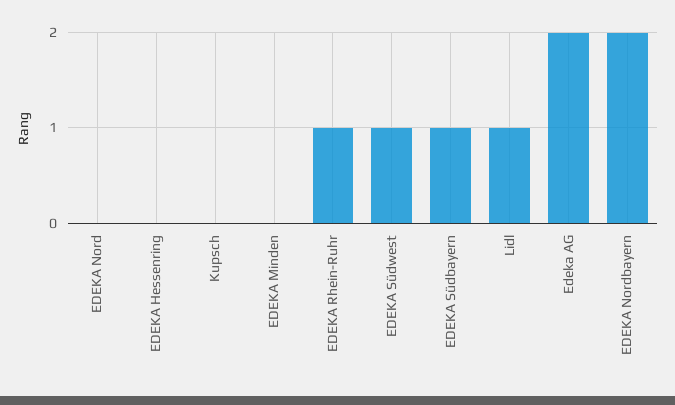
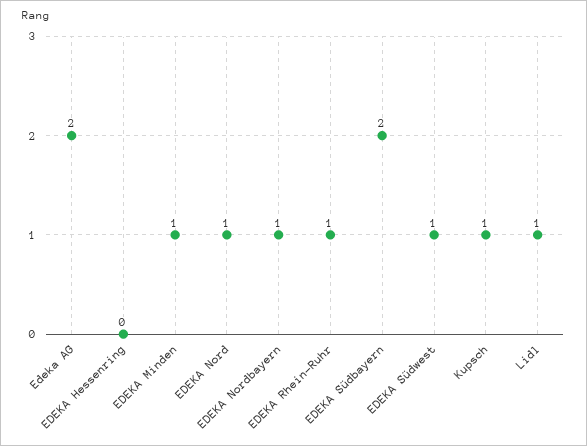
EDEKA Nord: 0 -> 1
Kupsch: 0 -> 1
EDEKA Minden: 0 -> 1
EDEKA Südbayern: 1 -> 2
EDEKA Nordbayern: 2 -> 1

